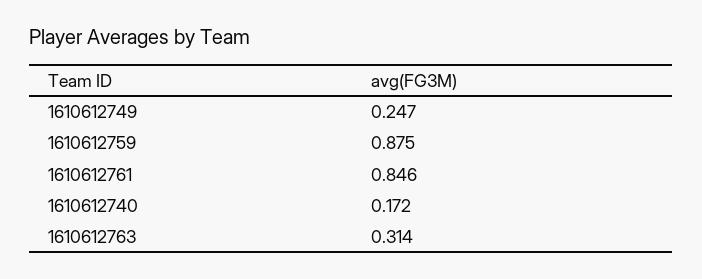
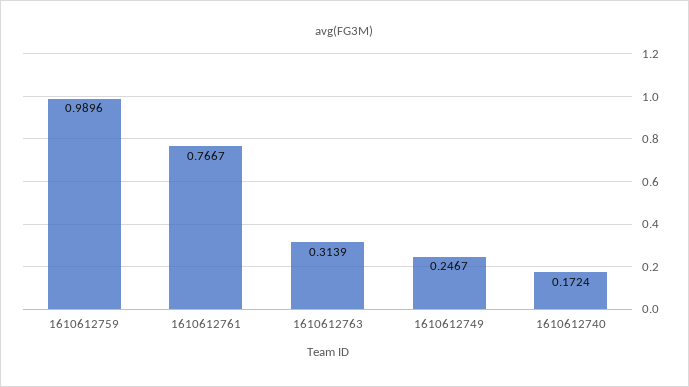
1610612759: 0.875 -> 0.9896
1610612761: 0.846 -> 0.7667

